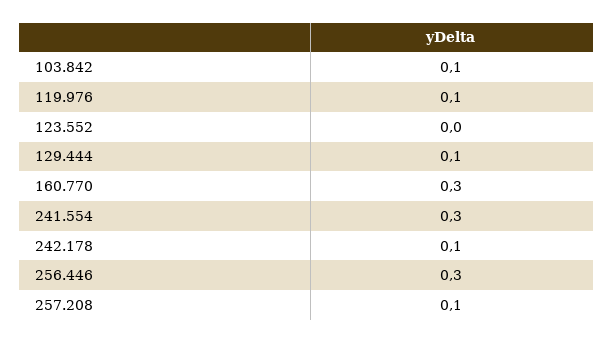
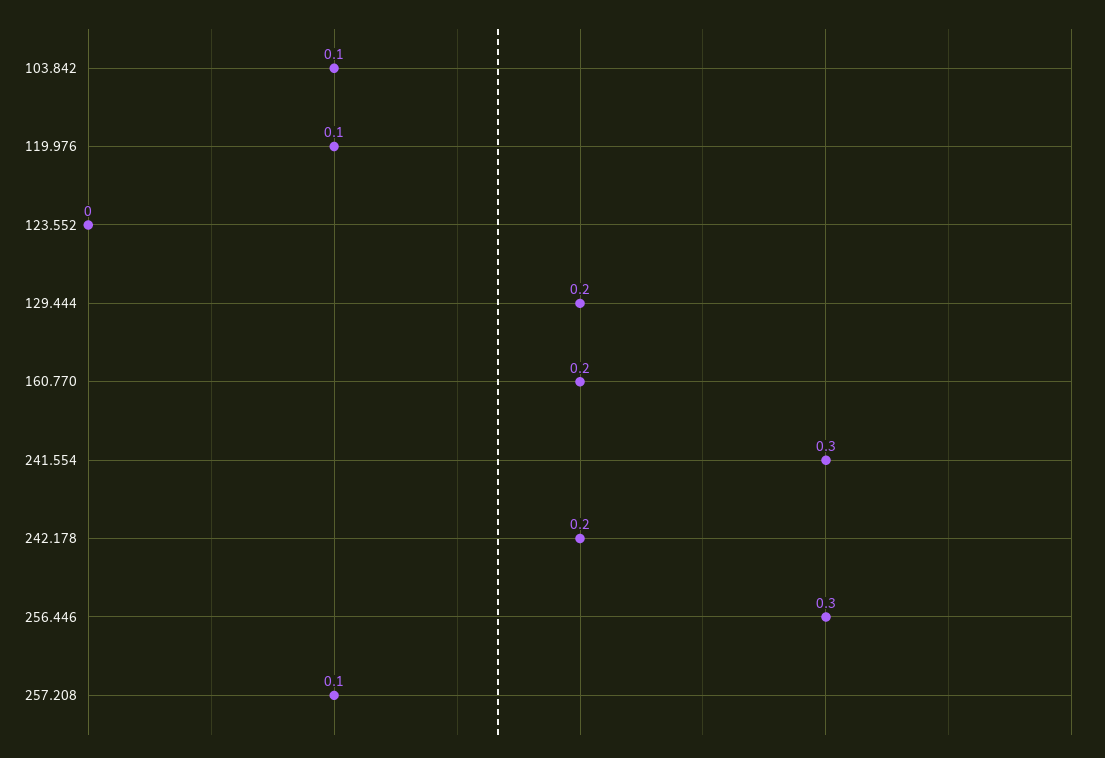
129.444: 0.1 -> 0.2
160.770: 0.3 -> 0.2
242.178: 0.1 -> 0.2

